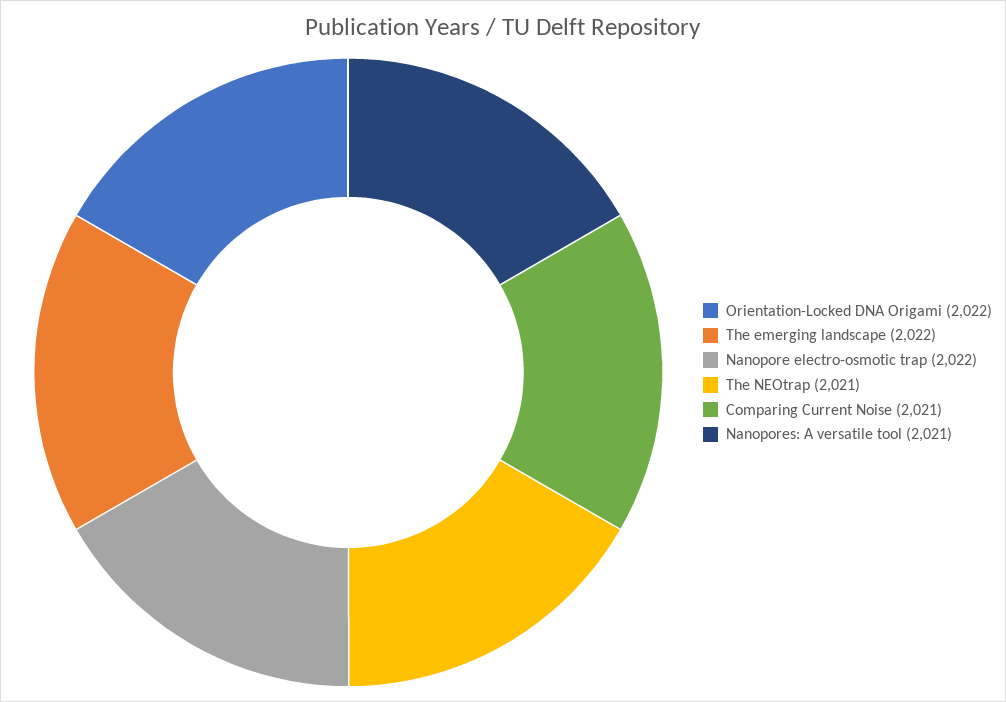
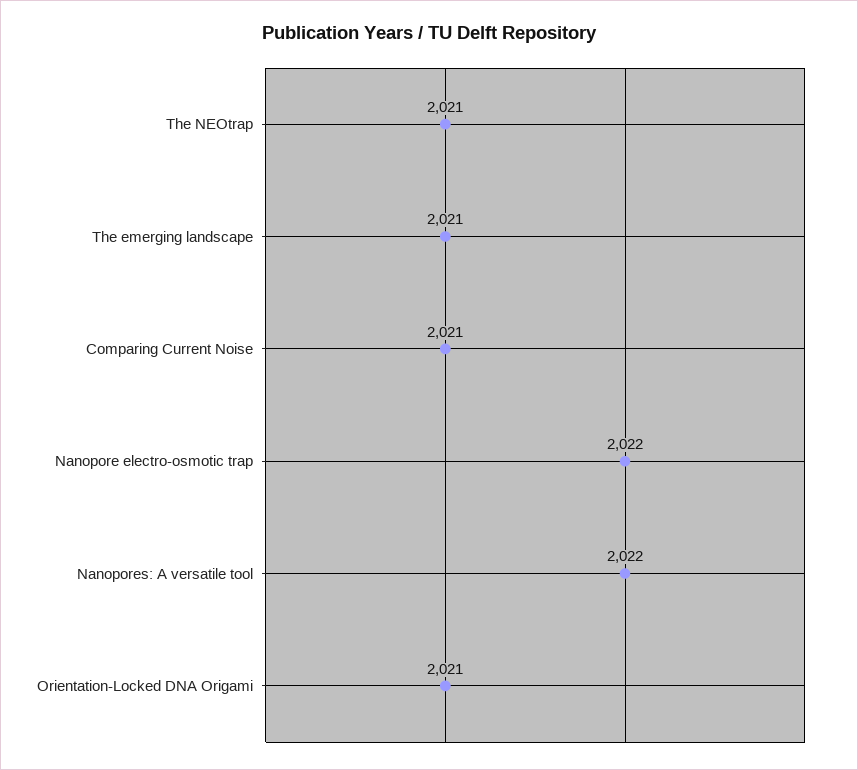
Orientation-Locked DNA Origami: 2022 -> 2021
The emerging landscape: 2022 -> 2021
Nanopores: A versatile tool: 2021 -> 2022

